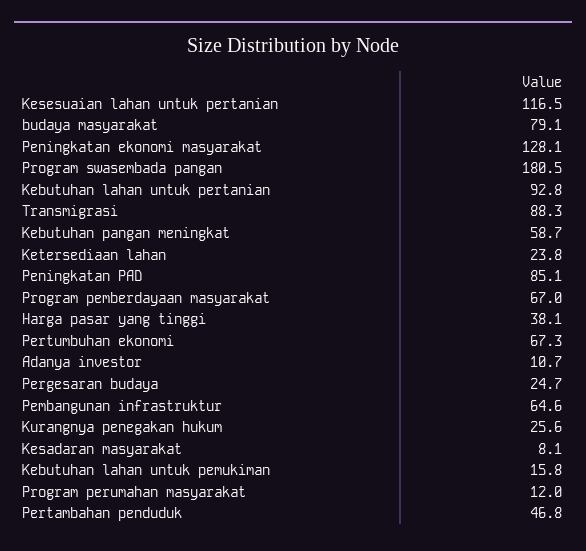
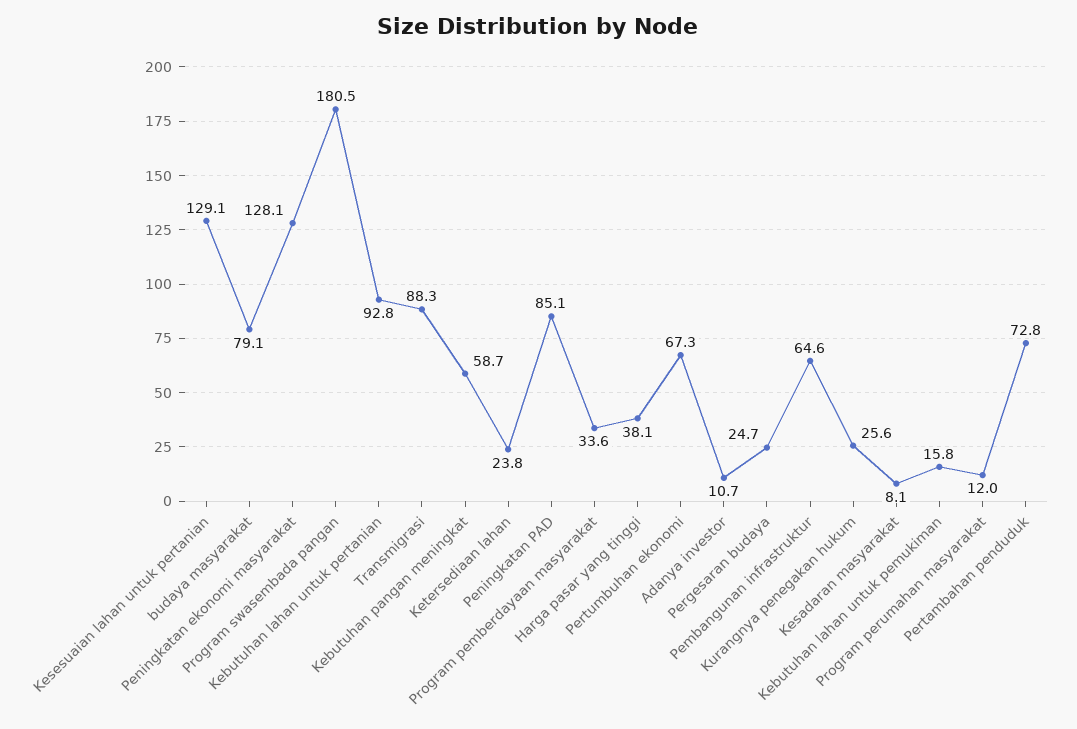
Kesesuaian lahan untuk pertanian: 116.5 -> 129.1
Program pemberdayaan masyarakat: 67 -> 33.6
Pertambahan penduduk: 46.8 -> 72.8

